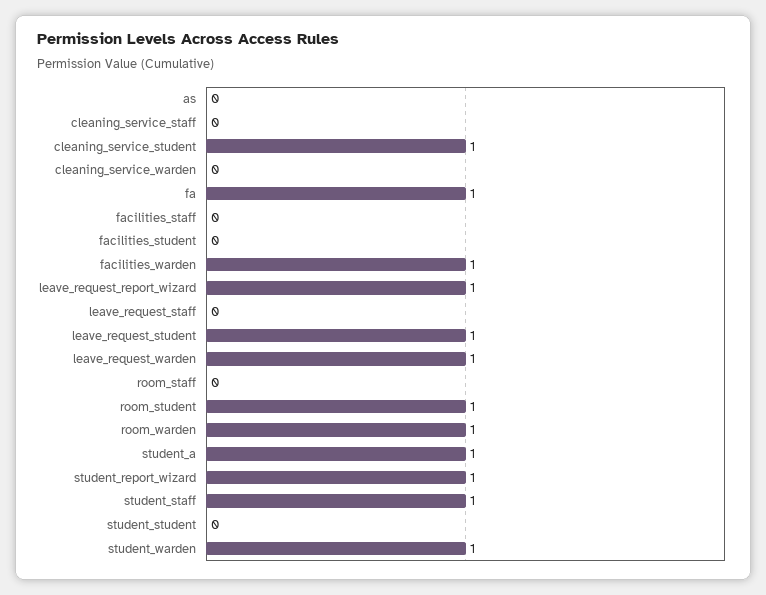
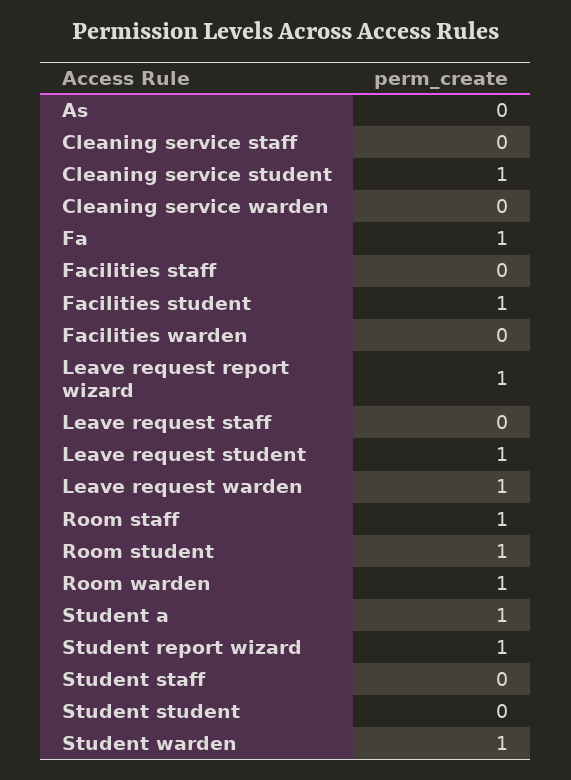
facilities_student: 0 -> 1
facilities_warden: 1 -> 0
room_staff: 0 -> 1
student_staff: 1 -> 0

